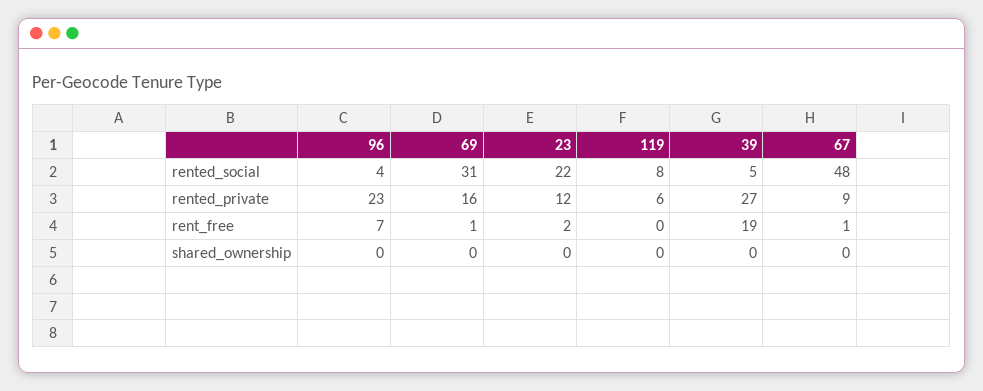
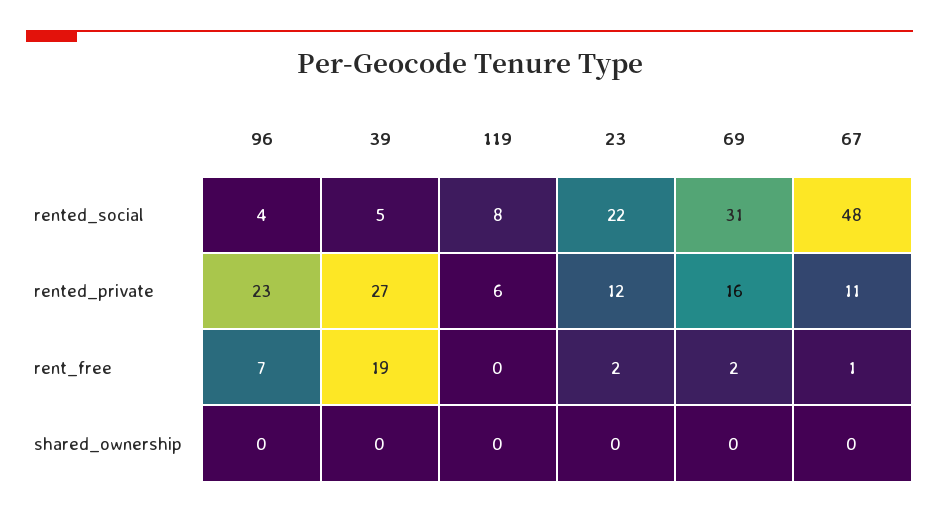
67, rented_private: 9 -> 11
69, rent_free: 1 -> 2

